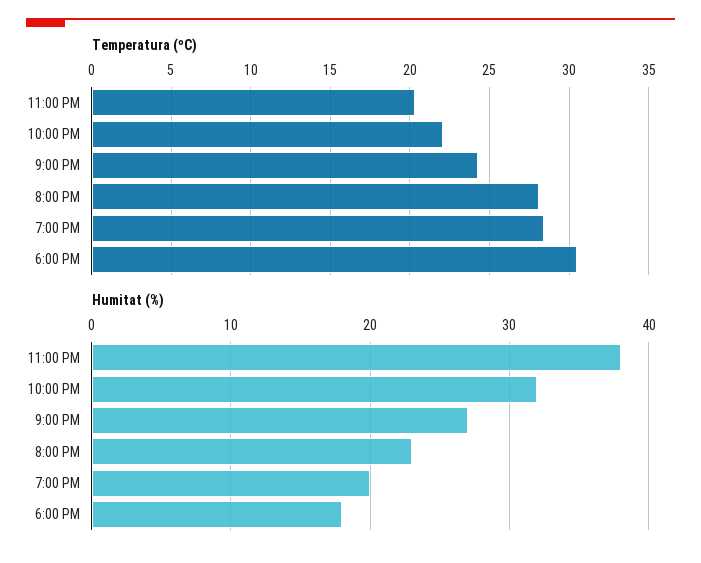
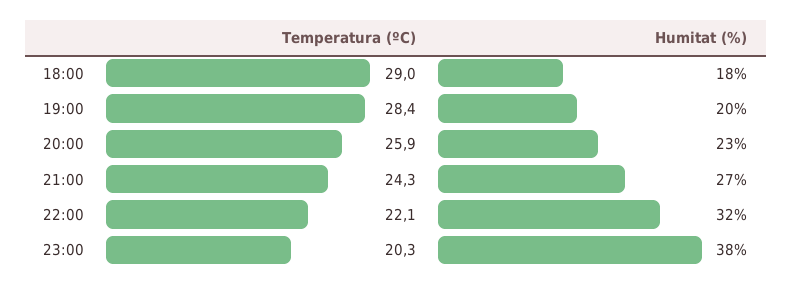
Temperatura (ºC), 8:00 PM: 28 -> 25.9
Temperatura (ºC), 6:00 PM: 30.5 -> 29

